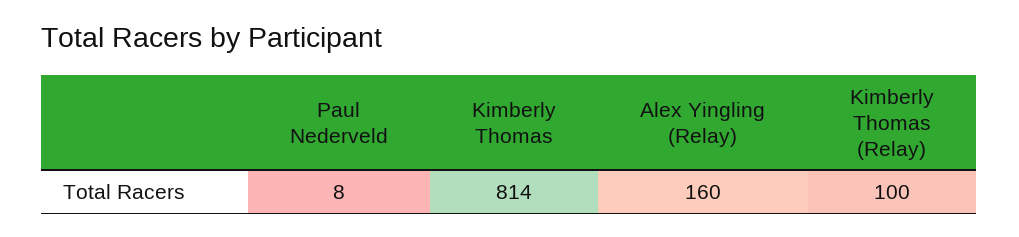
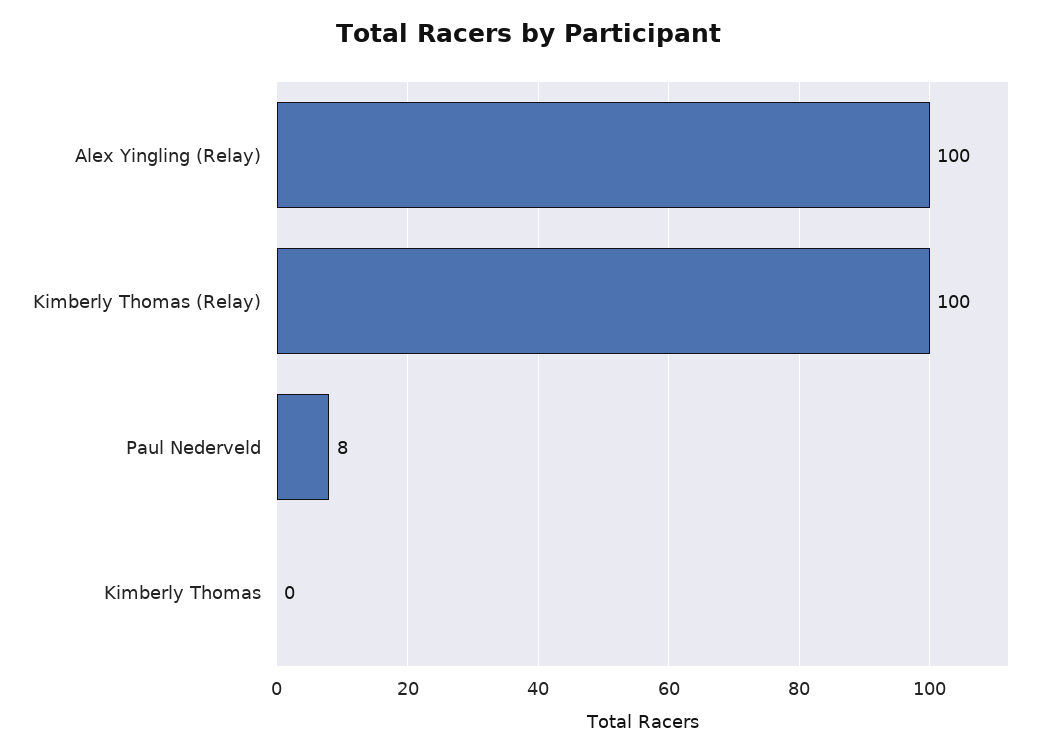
Kimberly Thomas: 814 -> 0
Alex Yingling (Relay): 160 -> 100

